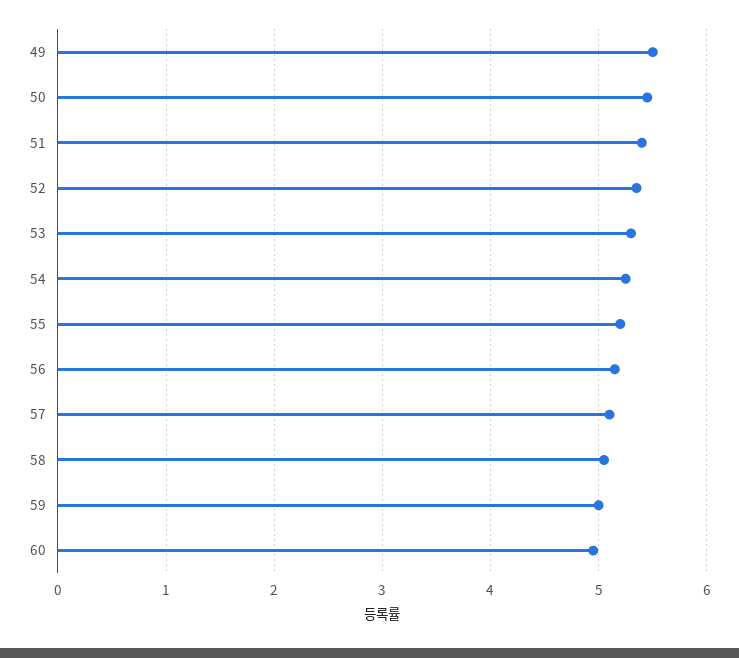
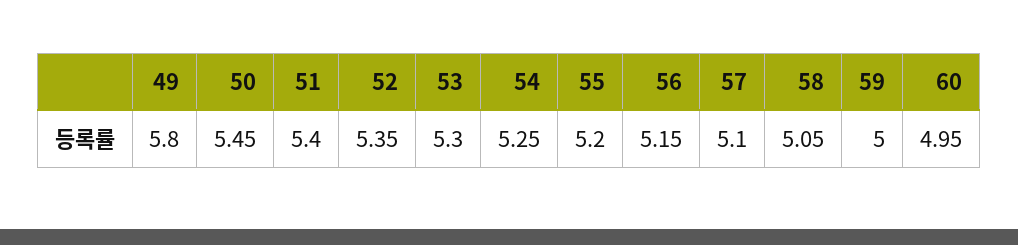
49: 5.5 -> 5.8

